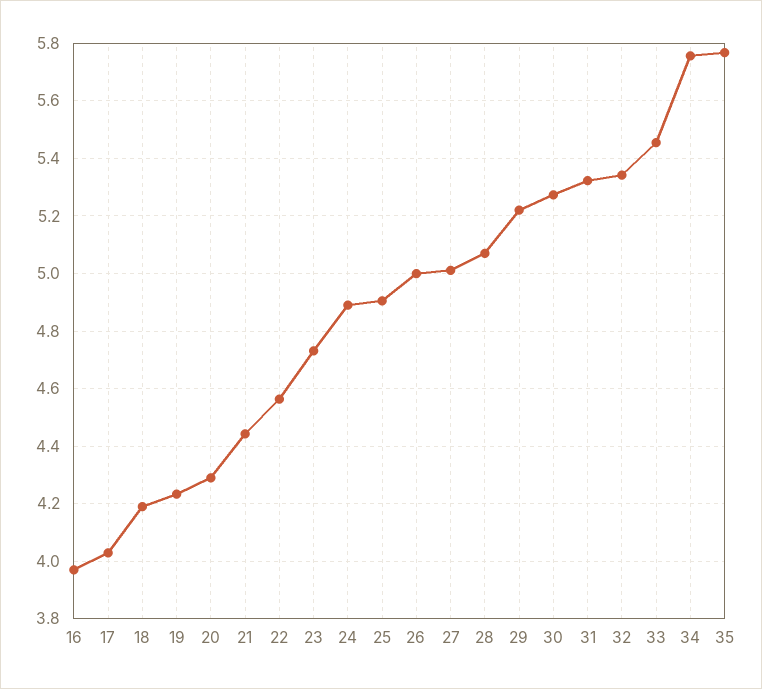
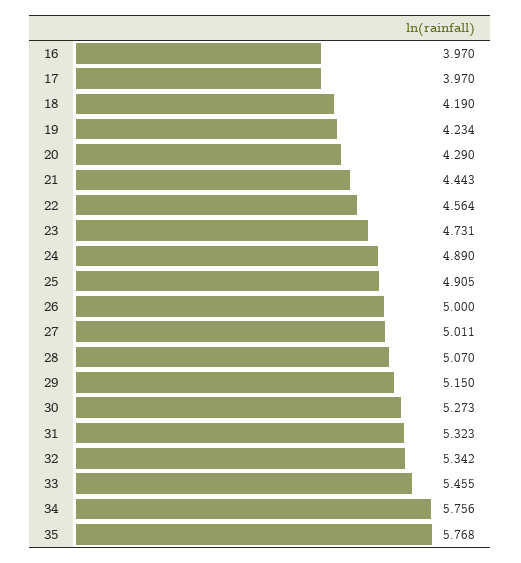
17: 4.025 -> 3.97
29: 5.225 -> 5.15

